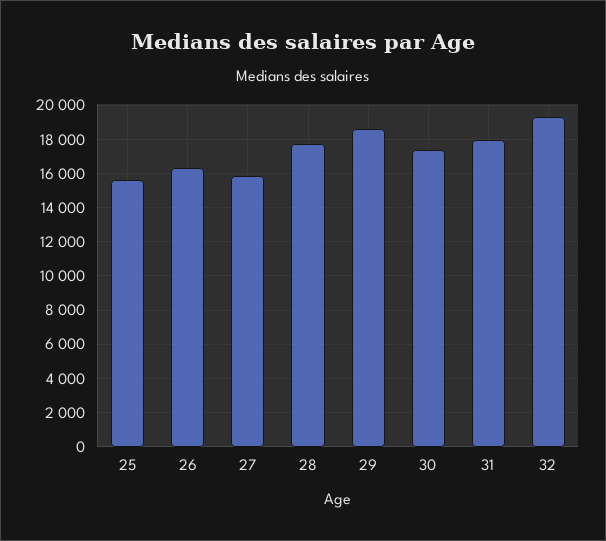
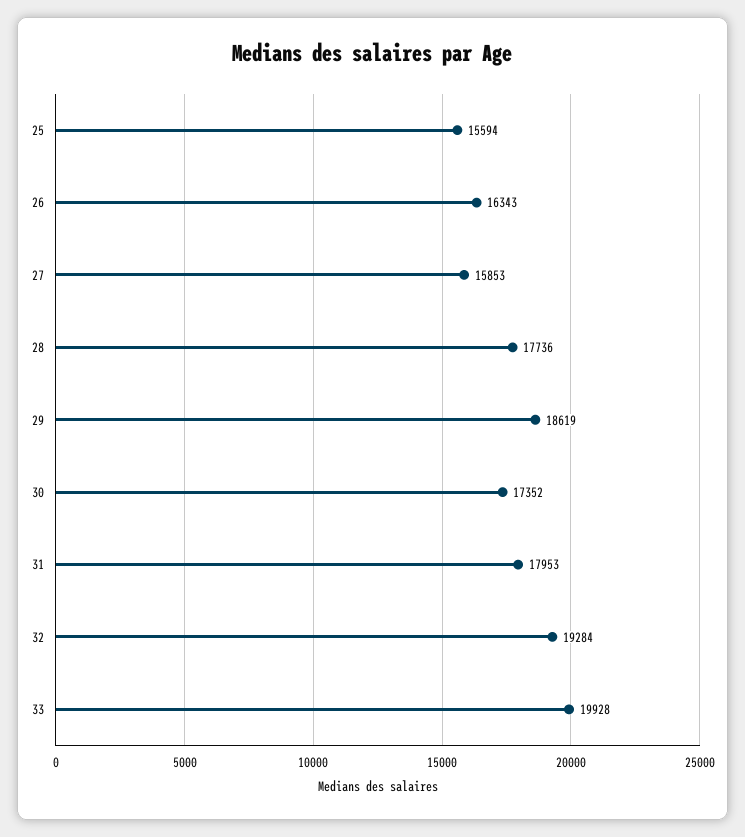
33: none -> 19928

